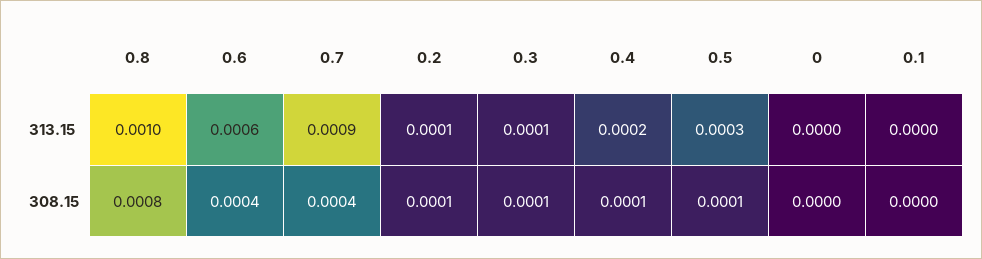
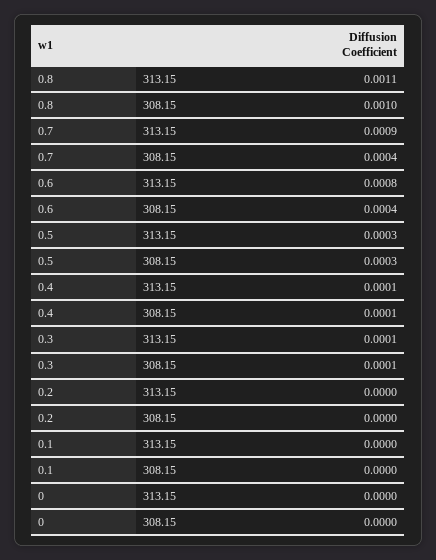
0.8, 313.15: 0.001 -> 0.0011
0.6, 313.15: 0.0006 -> 0.0008
0.2, 313.15: 0.0001 -> 0
0.4, 313.15: 0.0002 -> 0.0001
0.8, 308.15: 0.0008 -> 0.001
0.2, 308.15: 0.0001 -> 0
0.5, 308.15: 0.0001 -> 0.0003

